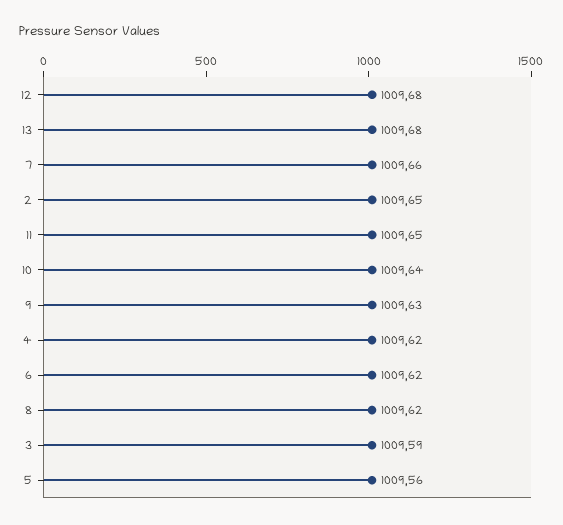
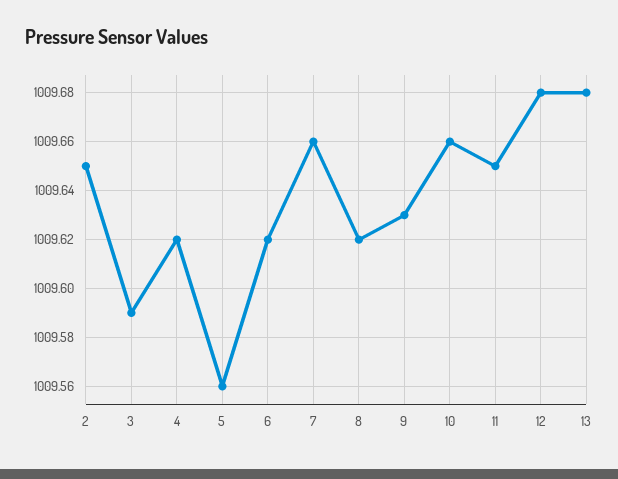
10: 1009.64 -> 1009.66

